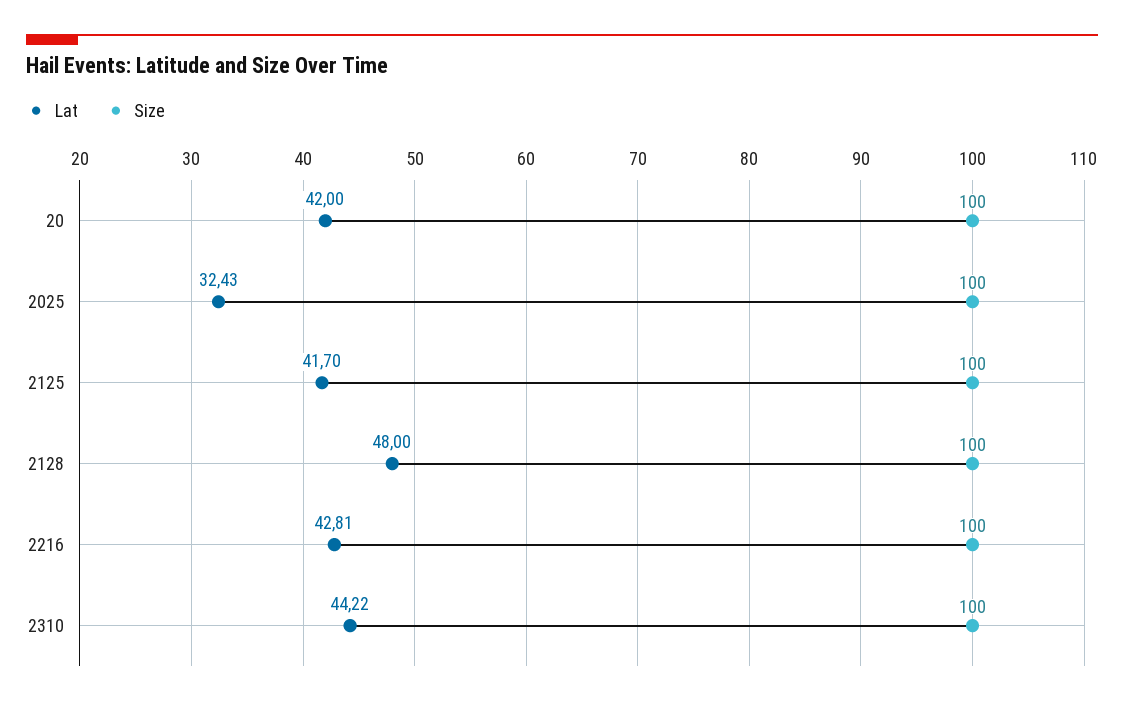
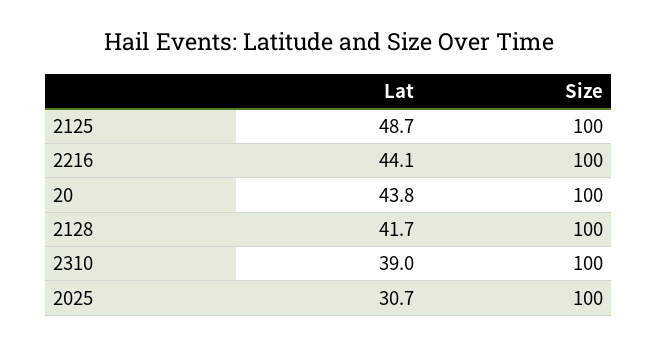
Lat, 20: 42 -> 43.8
Lat, 2025: 32.43 -> 30.7
Lat, 2125: 41.7 -> 48.7
Lat, 2128: 48 -> 41.7
Lat, 2216: 42.81 -> 44.1
Lat, 2310: 44.22 -> 39

